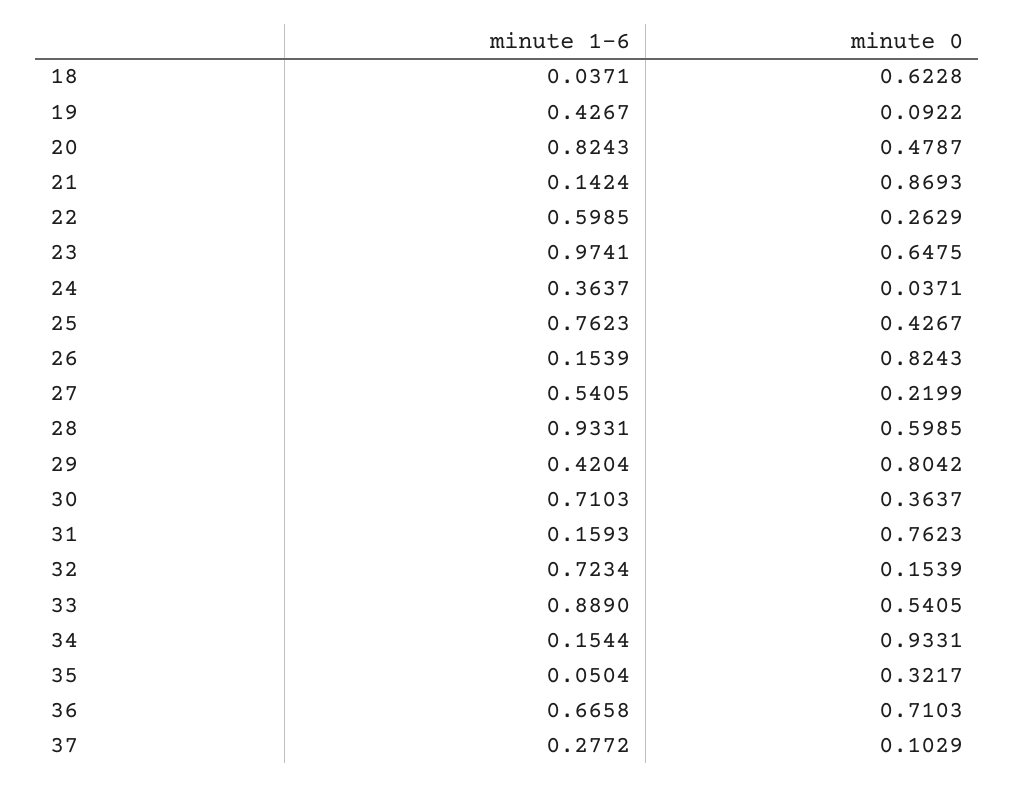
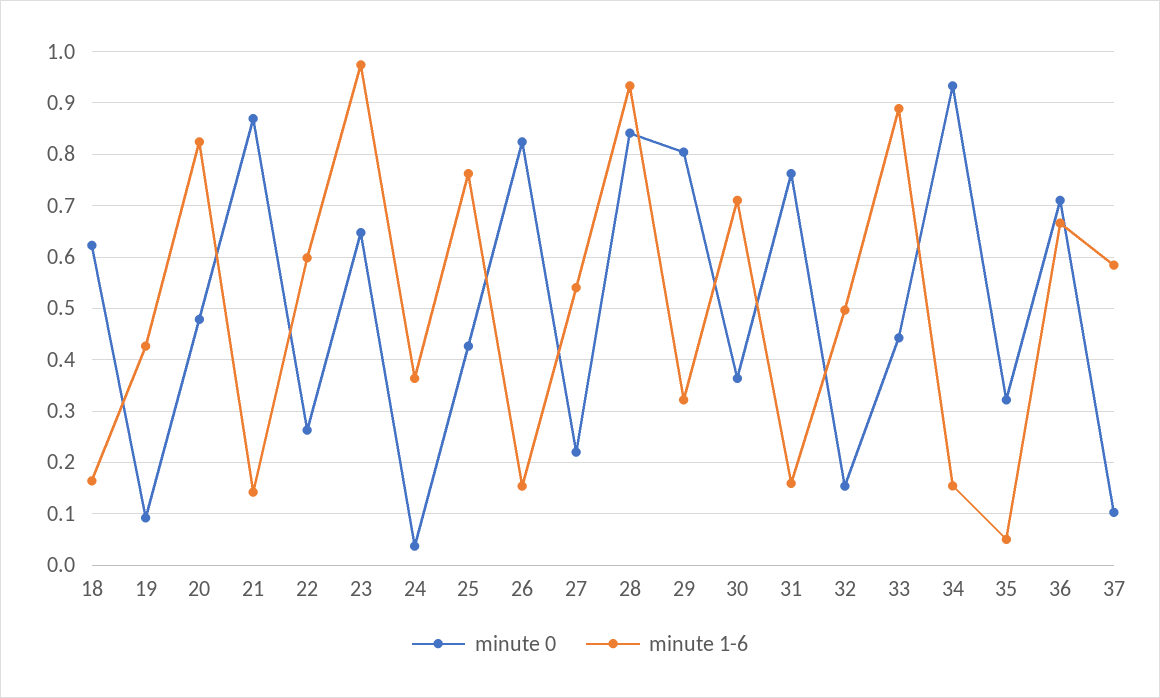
minute 1-6, 18: 0.0371 -> 0.16
minute 0, 28: 0.5985 -> 0.84
minute 1-6, 29: 0.4204 -> 0.32
minute 1-6, 32: 0.7234 -> 0.5
minute 0, 33: 0.5405 -> 0.44
minute 1-6, 37: 0.2772 -> 0.58

